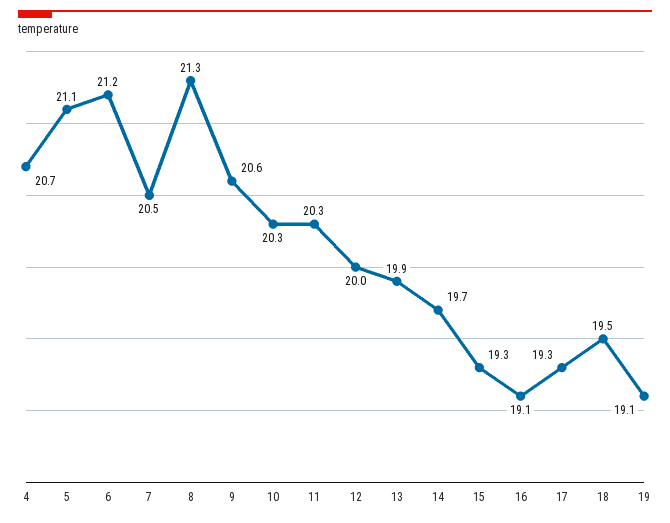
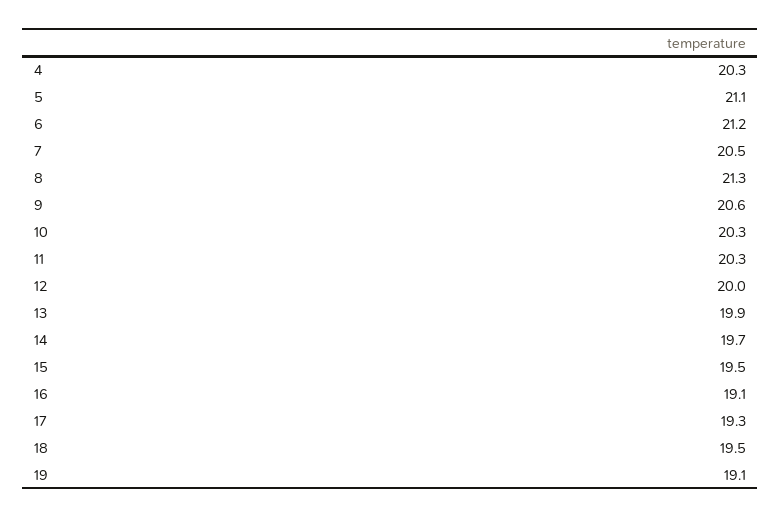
4: 20.7 -> 20.3
15: 19.3 -> 19.5

